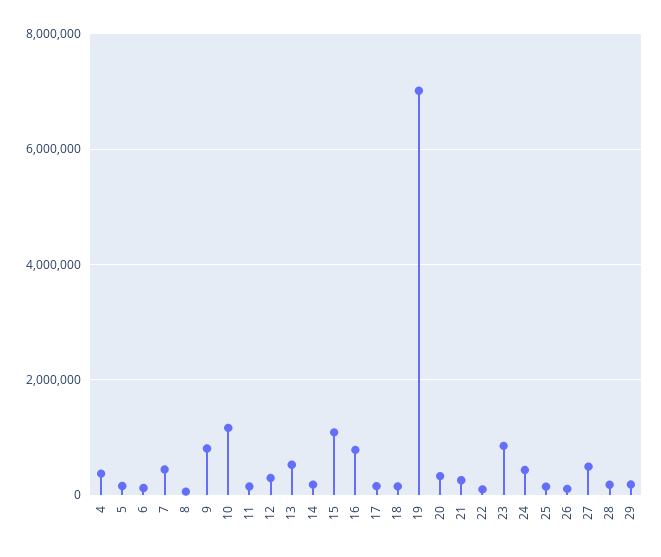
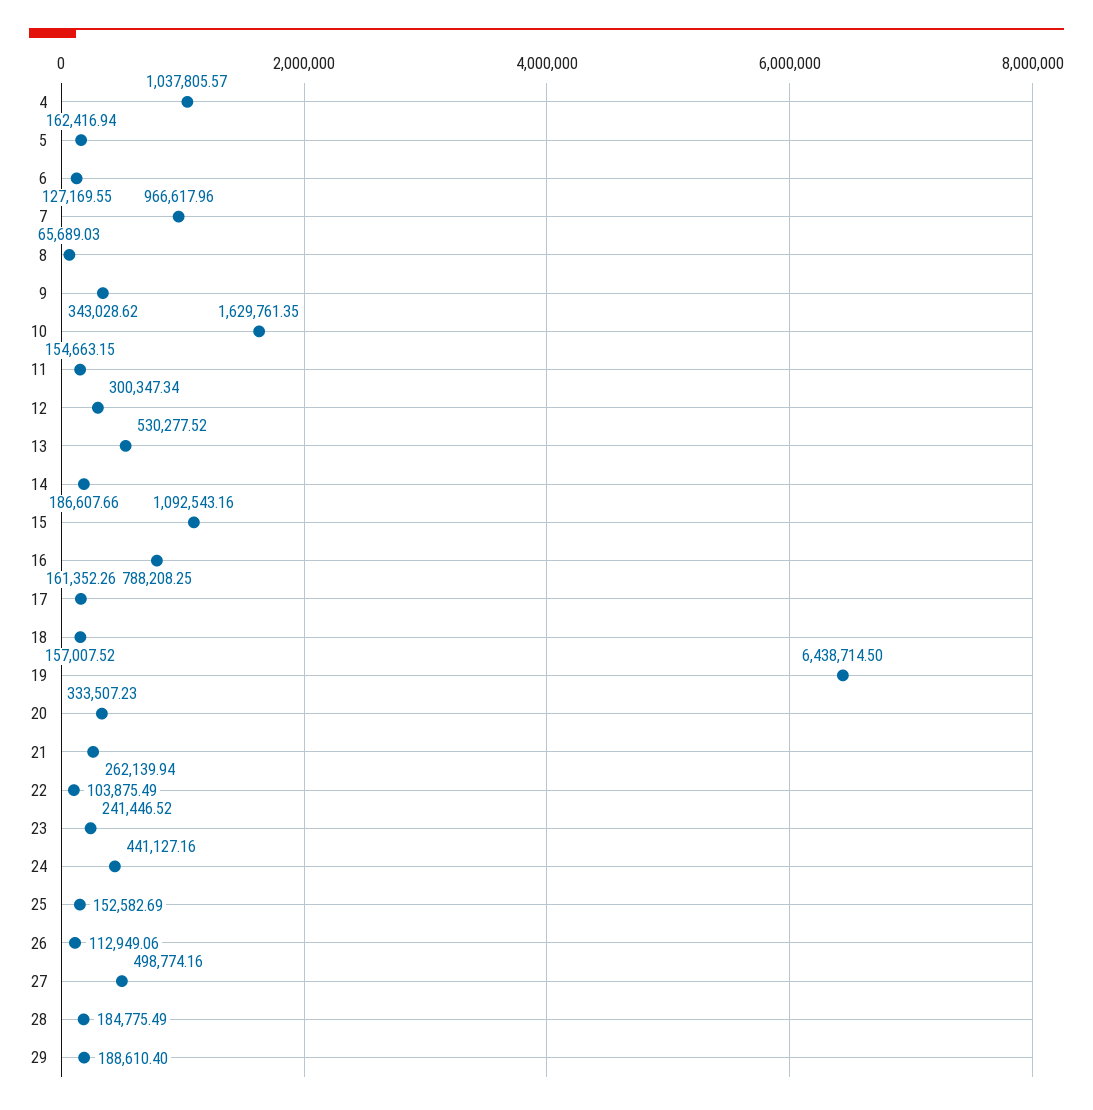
4: 400000 -> 1037805.57
7: 400000 -> 966617.96
9: 800000 -> 343028.62
10: 1200000 -> 1629761.35
19: 7000000 -> 6438714.5
23: 800000 -> 241446.52

